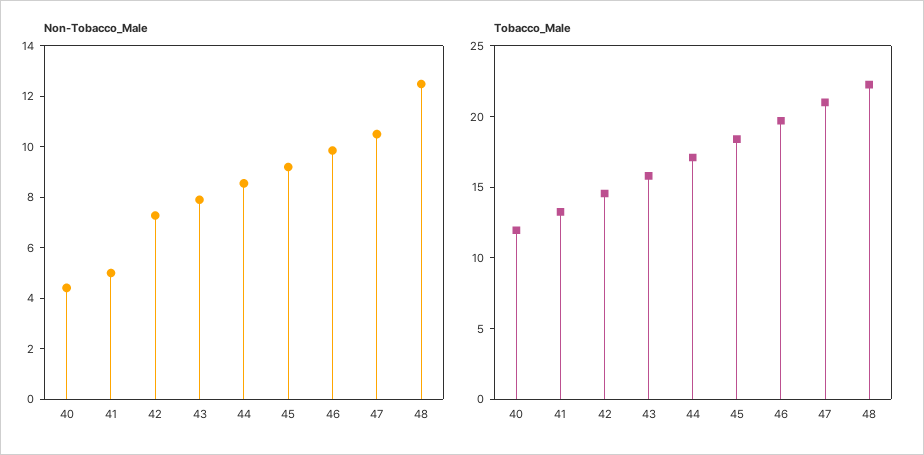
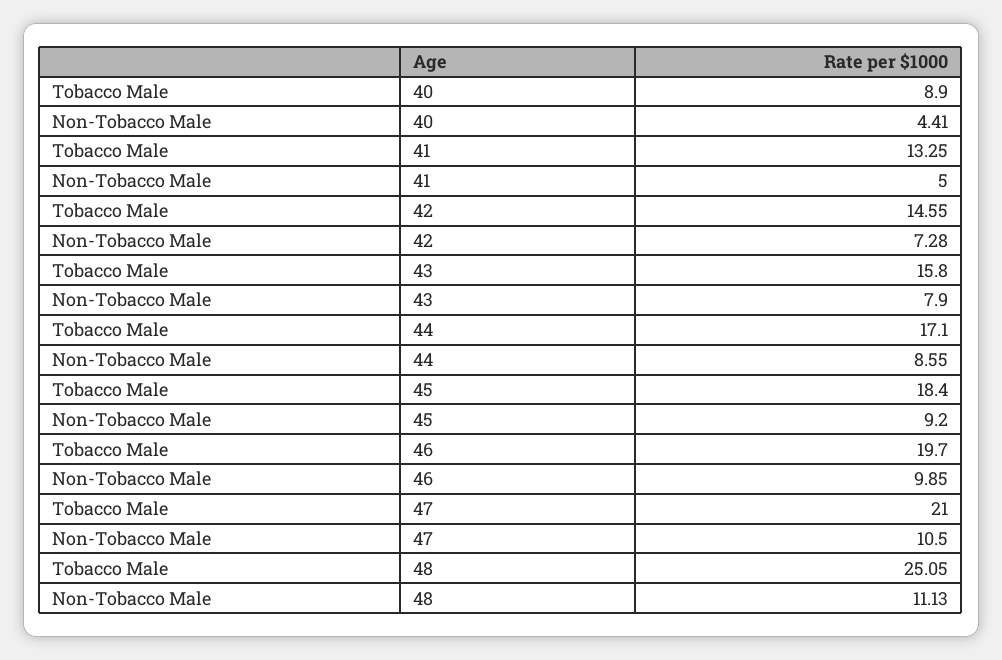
Non-Tobacco_Male, 48: 12.5 -> 11.13
Tobacco_Male, 40: 12 -> 8.9
Tobacco_Male, 48: 22 -> 25.05

